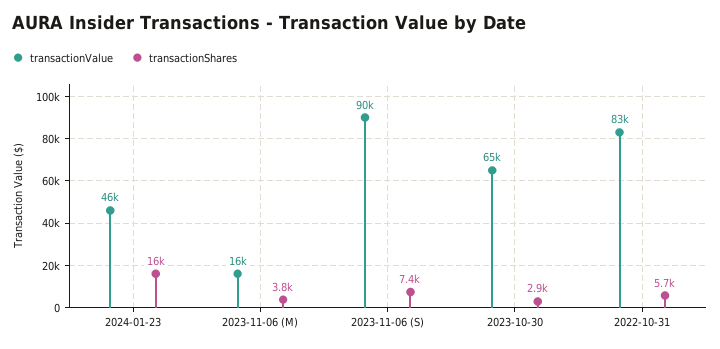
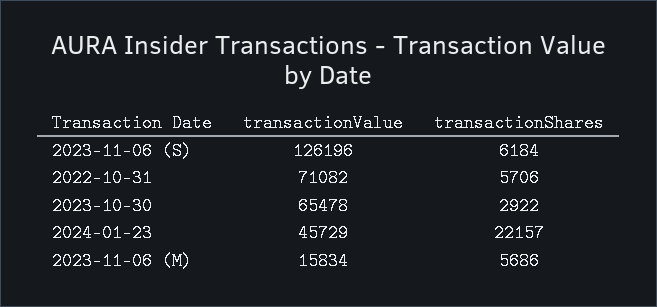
transactionShares, 2024-01-23: 16000 -> 22157
transactionShares, 2023-11-06 (M): 3800 -> 5686
transactionValue, 2023-11-06 (S): 90000 -> 126196
transactionShares, 2023-11-06 (S): 7400 -> 6184
transactionValue, 2022-10-31: 83000 -> 71082

